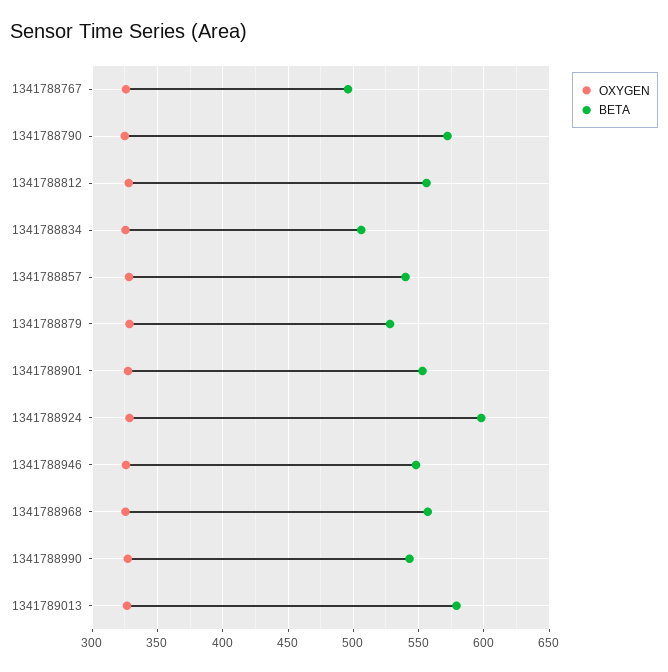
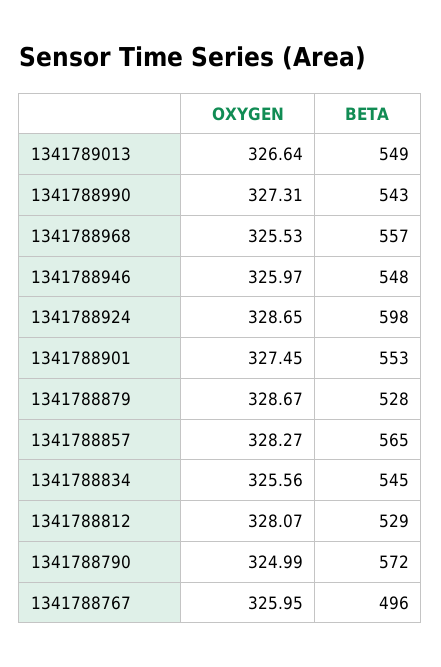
BETA, 1341788812: 555 -> 529
BETA, 1341788834: 505 -> 545
BETA, 1341788857: 540 -> 565
BETA, 1341789013: 580 -> 549

